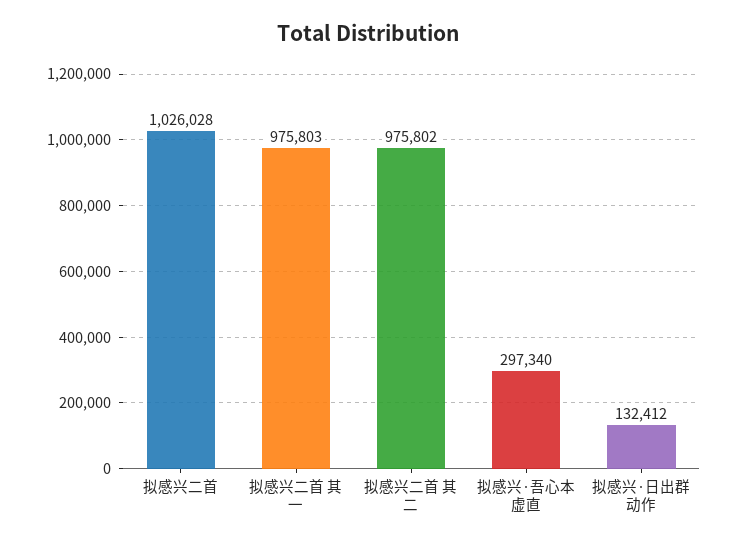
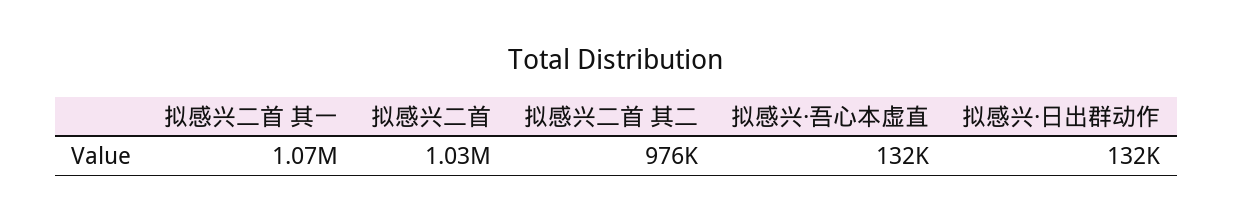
拟感兴二首 其一: 975803 -> 1070000
拟感兴·吾心本虚直: 297340 -> 132000

